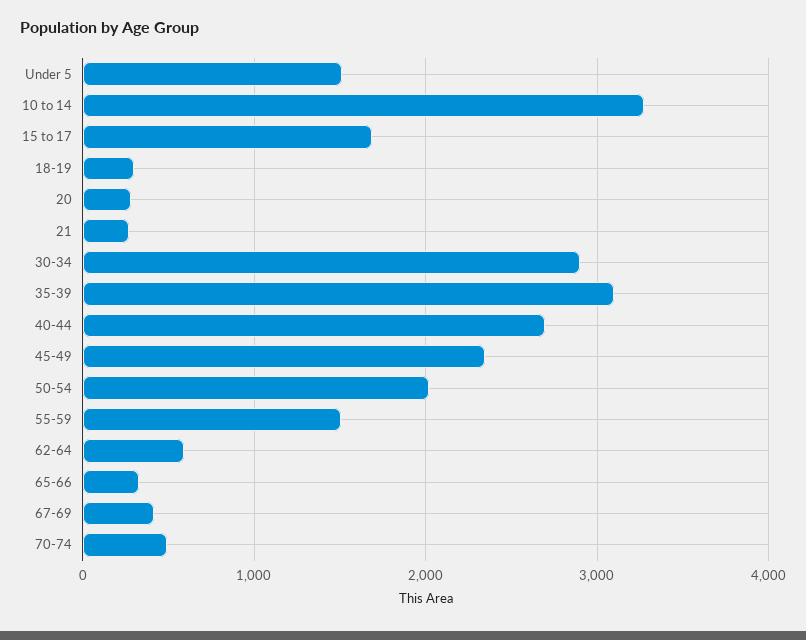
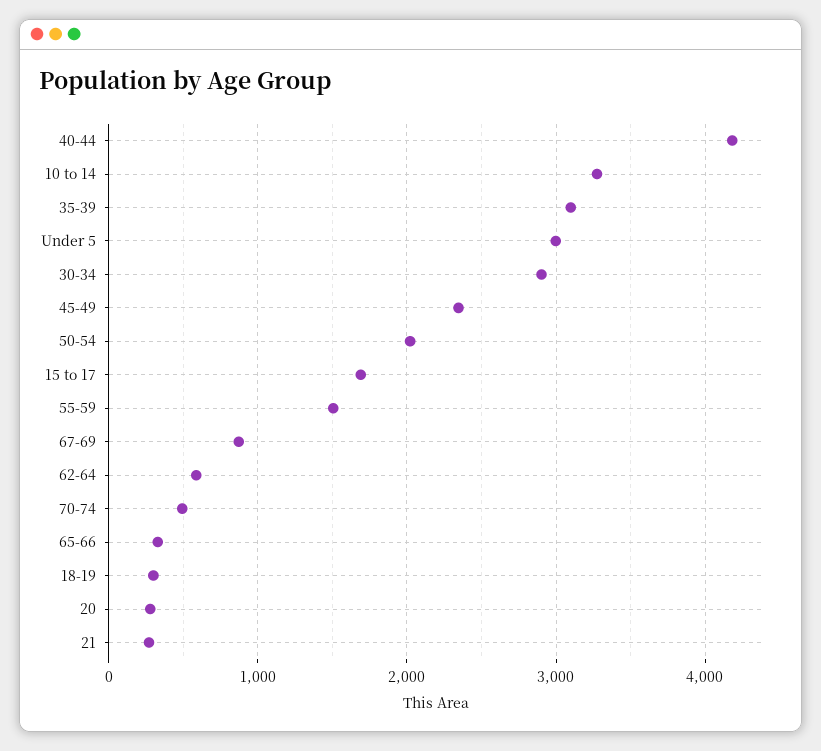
Under 5: 1500 -> 3000
40-44: 2700 -> 4200
67-69: 400 -> 900

